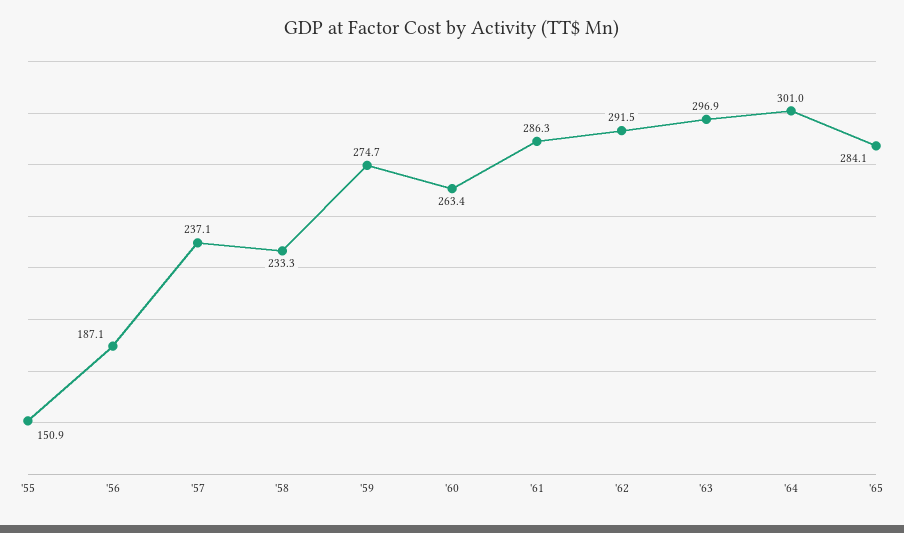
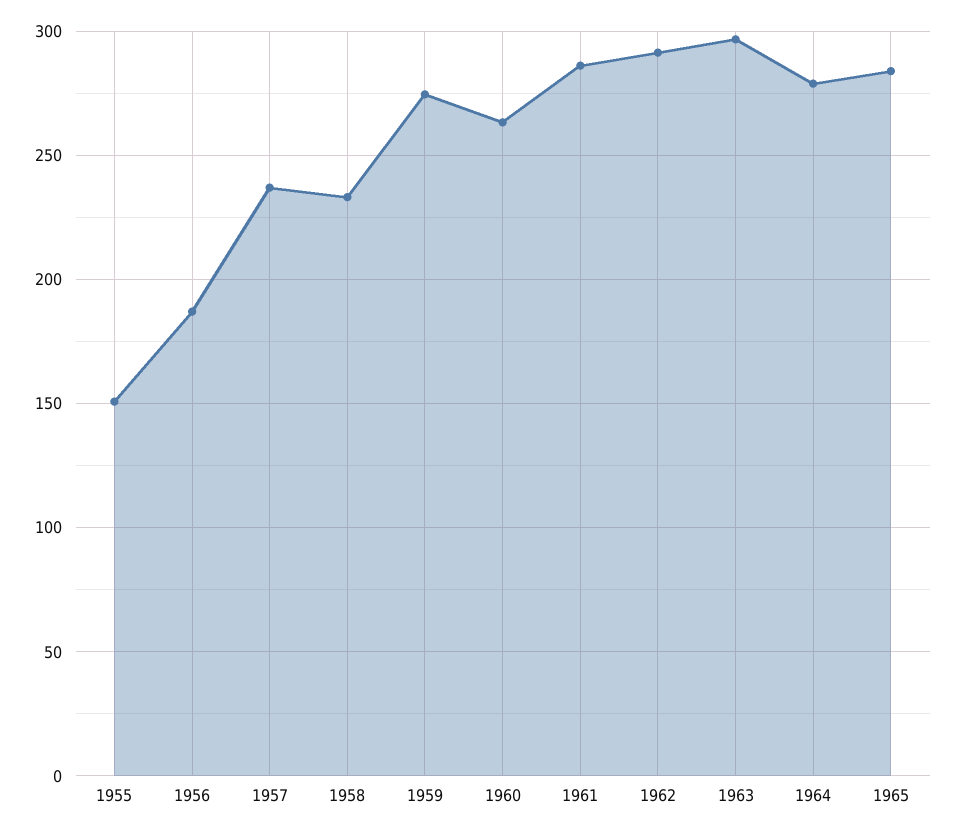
'64: 301 -> 280

